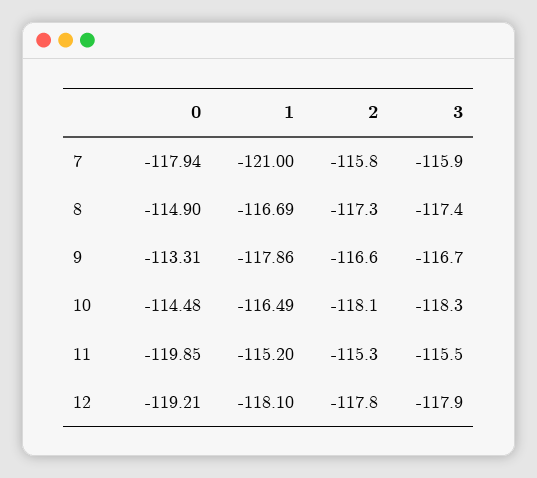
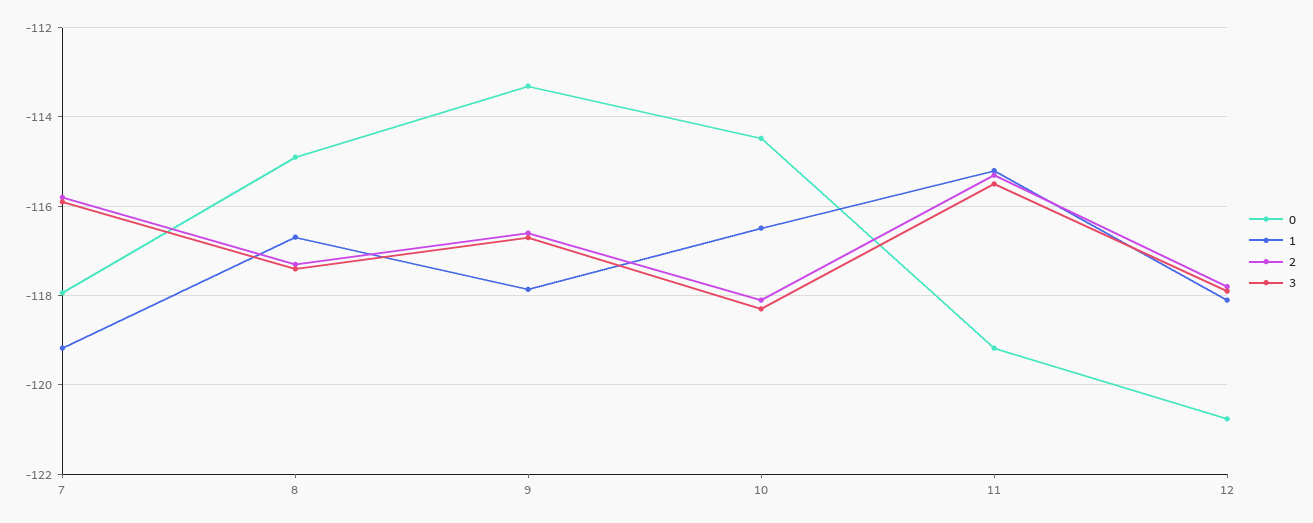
1, 7: -121 -> -119.2
0, 11: -119.85 -> -119.2
0, 12: -119.21 -> -120.8

